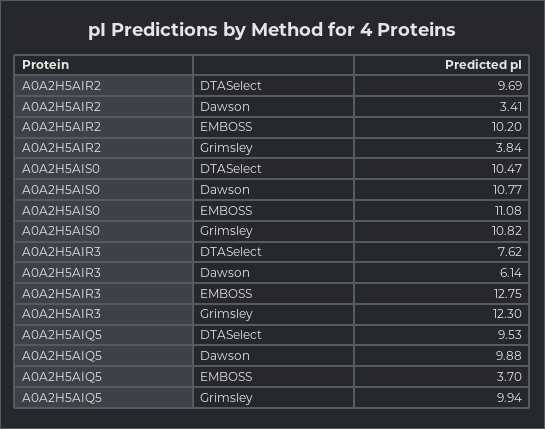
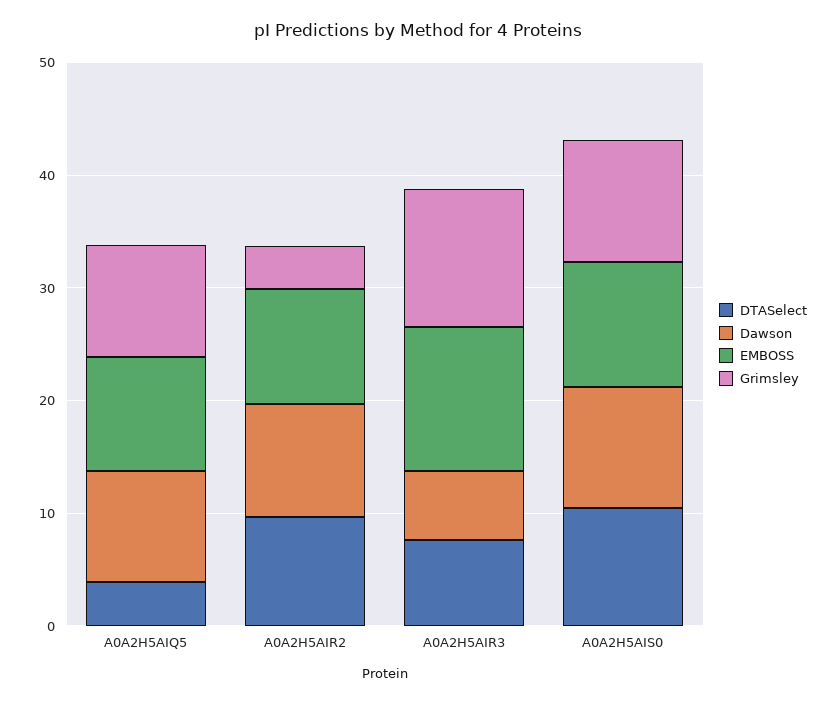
Dawson, A0A2H5AIR2: 3.41 -> 10
DTASelect, A0A2H5AIQ5: 9.53 -> 4
EMBOSS, A0A2H5AIQ5: 3.7 -> 10

